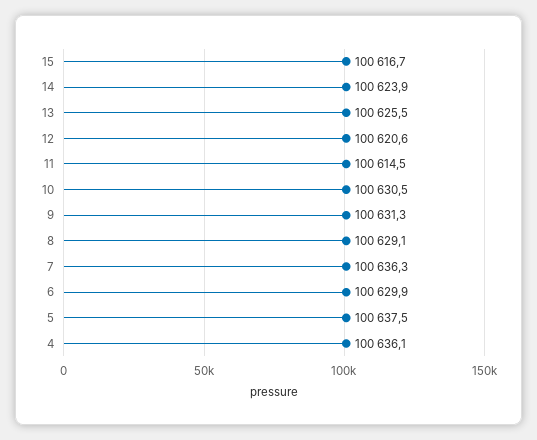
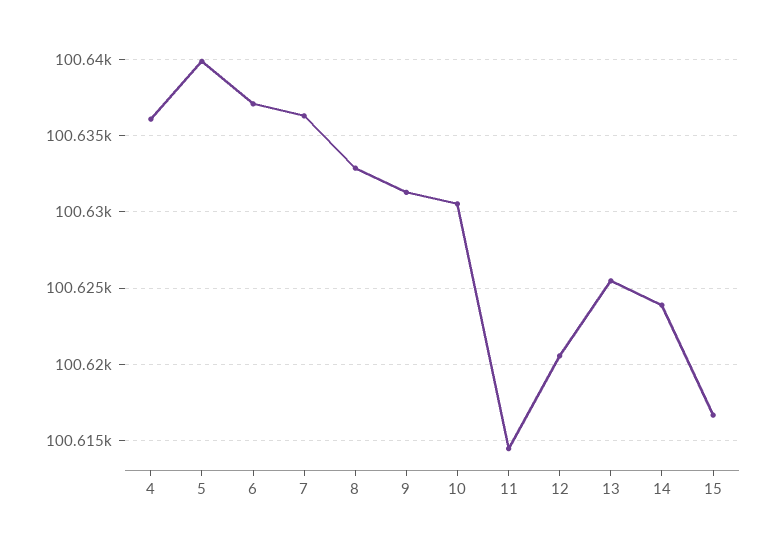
8: 100629.1 -> 100633
6: 100629.9 -> 100637
5: 100637.5 -> 100640

